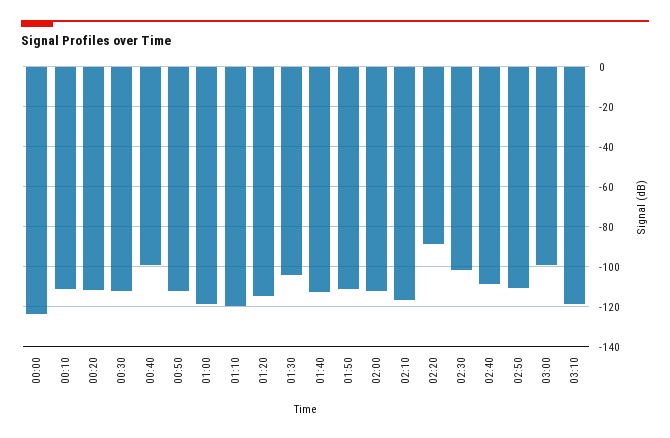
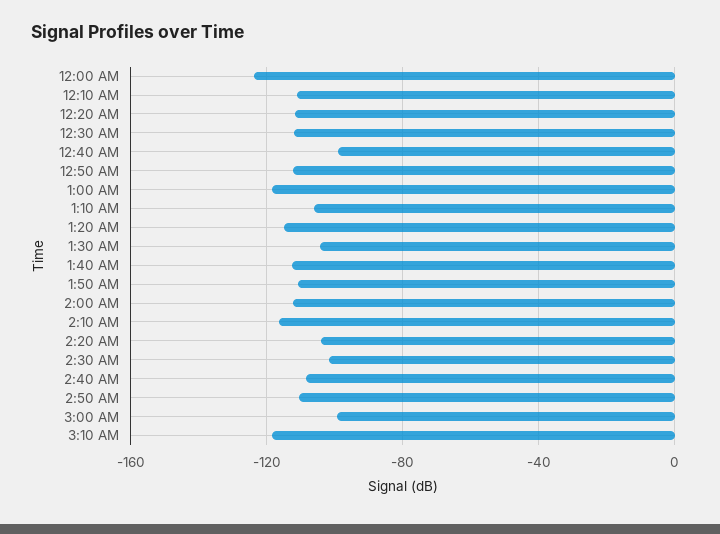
01:10: -120 -> -105
02:20: -90 -> -105

